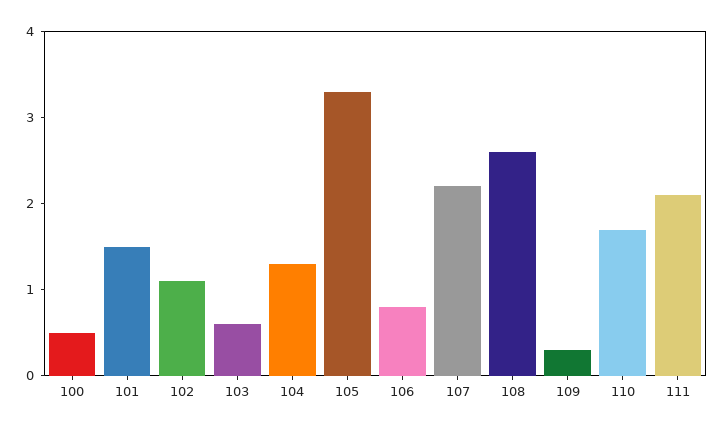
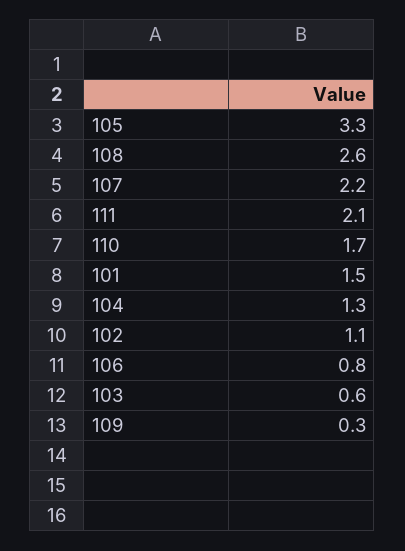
100: 0.5 -> none

